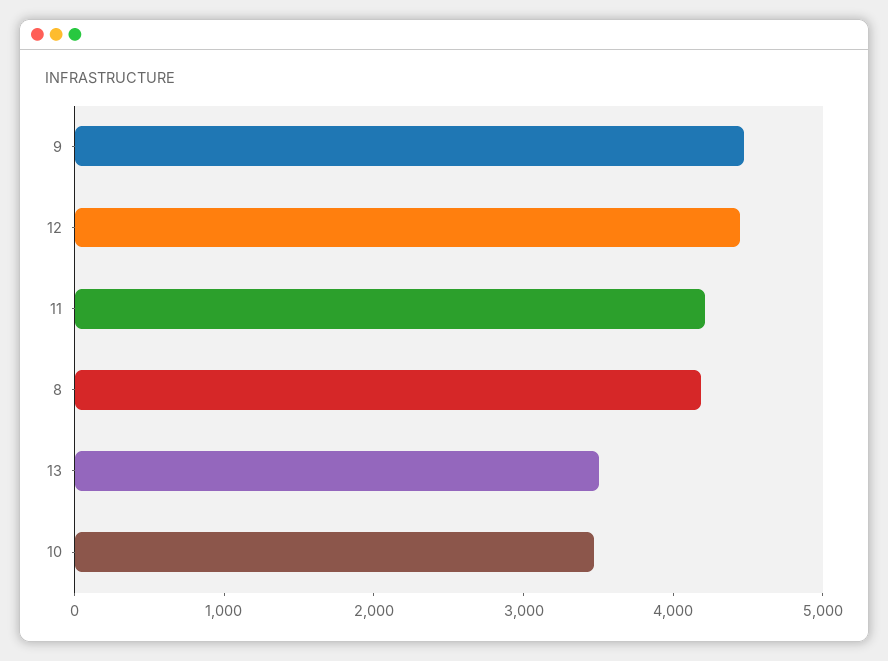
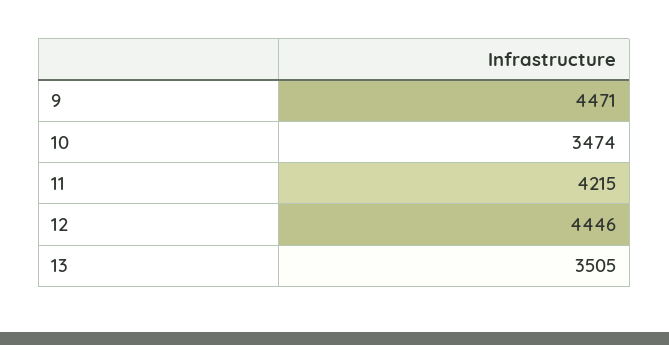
8: 4200 -> none

